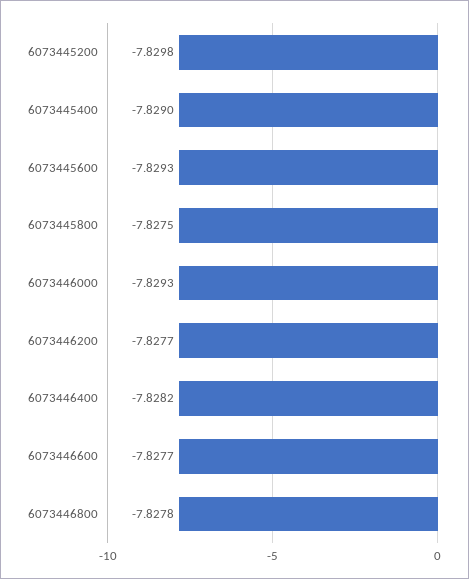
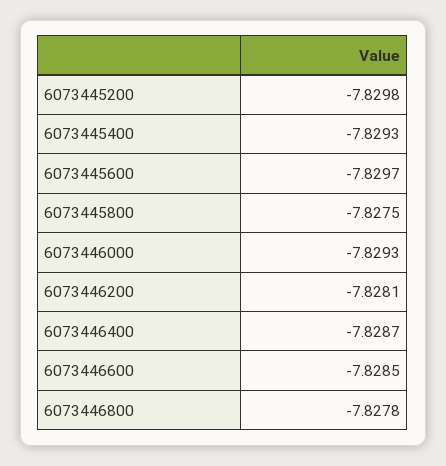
6073445400: -7.829 -> -7.8293
6073445600: -7.8293 -> -7.8297
6073446200: -7.8277 -> -7.8281
6073446400: -7.8282 -> -7.8287
6073446600: -7.8277 -> -7.8285

